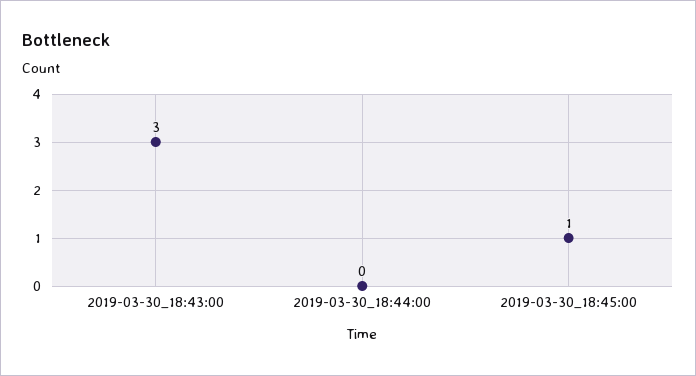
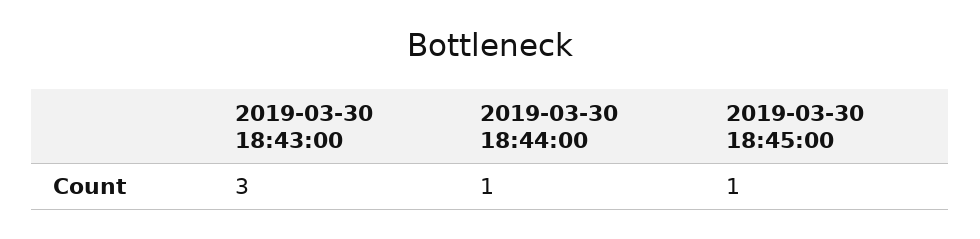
2019-03-30_18:44:00: 0 -> 1

